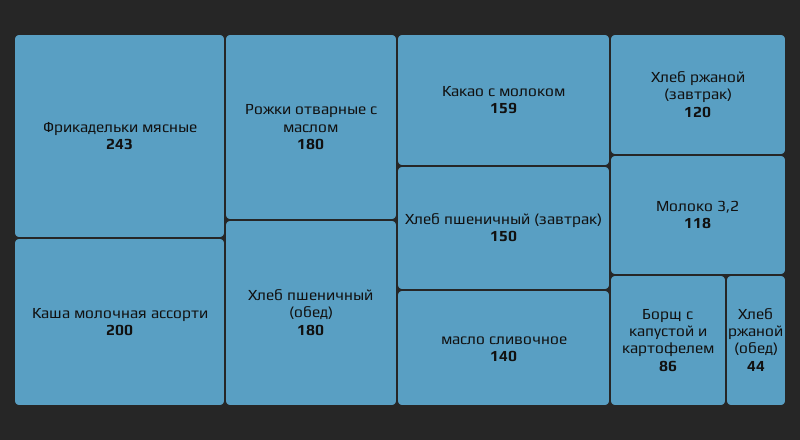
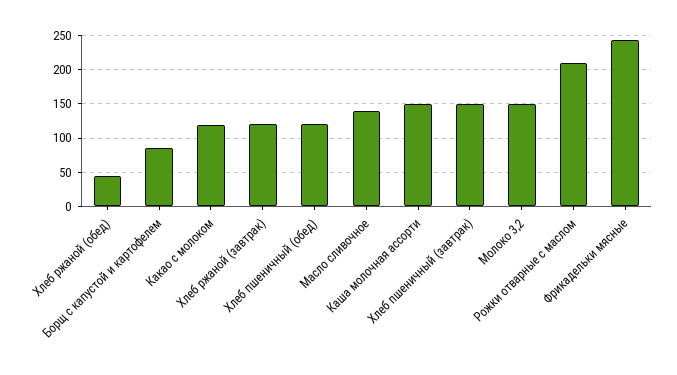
Каша молочная ассорти: 200 -> 150
Рожки отварные с маслом: 180 -> 210
Хлеб пшеничный (обед): 180 -> 120
Какао с молоком: 159 -> 120
Молоко 3,2: 118 -> 150

